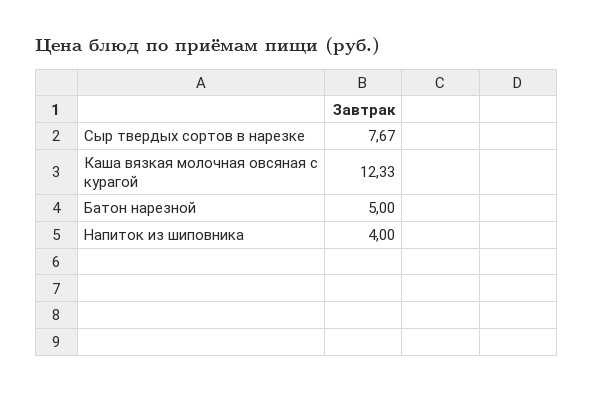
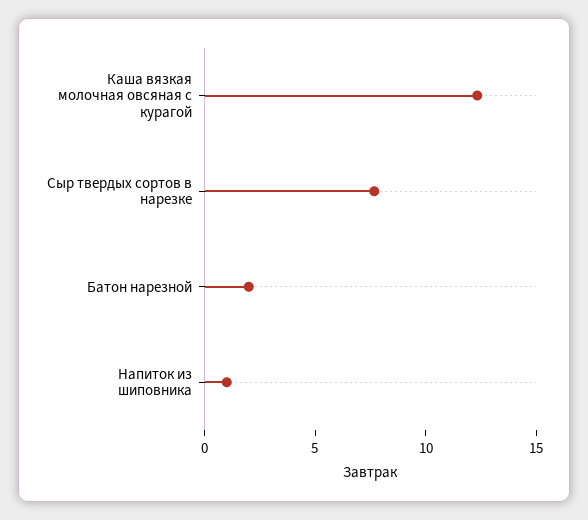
Батон нарезной: 5 -> 2
Напиток из шиповника: 4 -> 1

